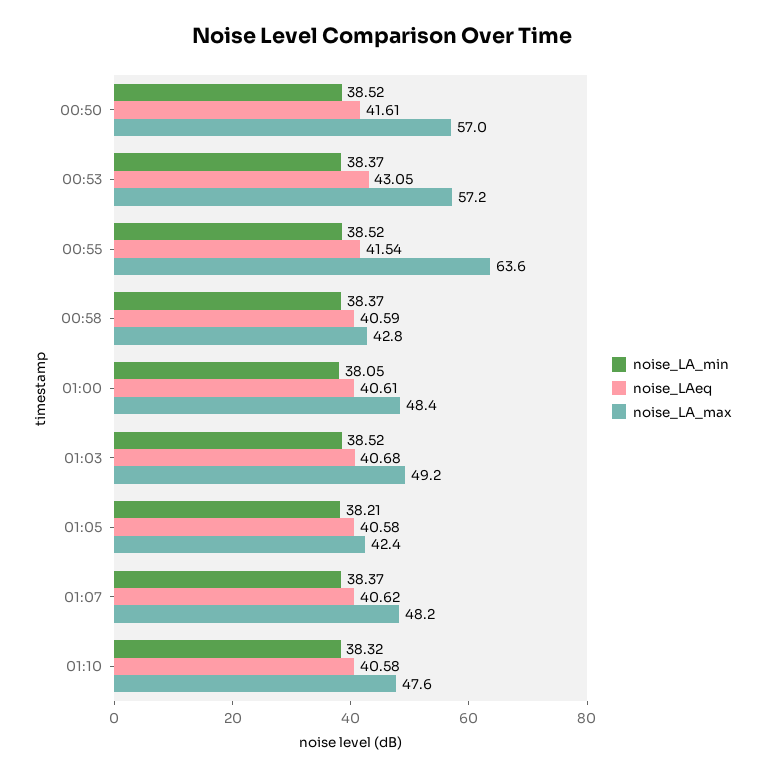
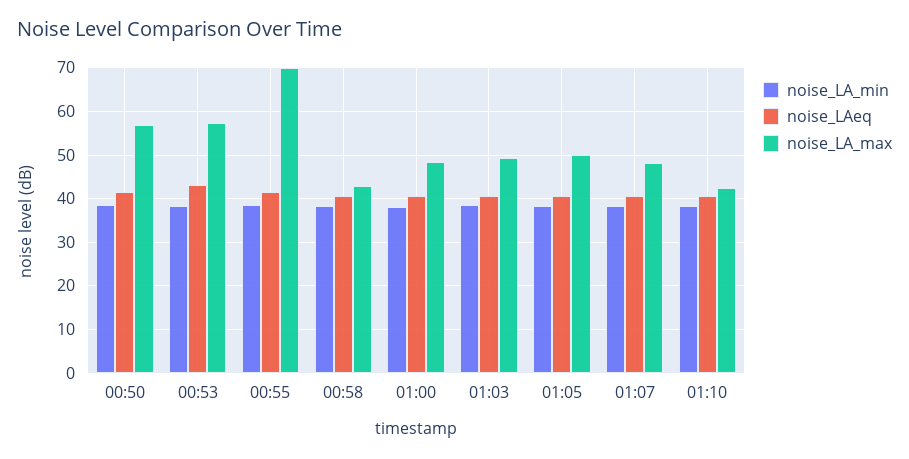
noise_LA_max, 00:55: 63.6 -> 70
noise_LA_max, 01:05: 42.4 -> 50
noise_LA_max, 01:10: 47.6 -> 42

